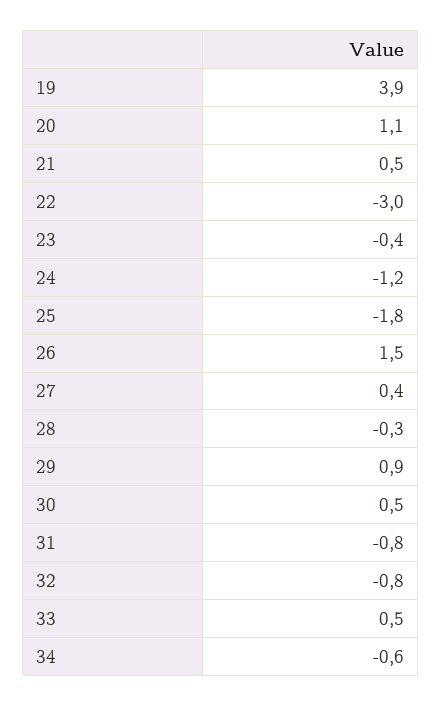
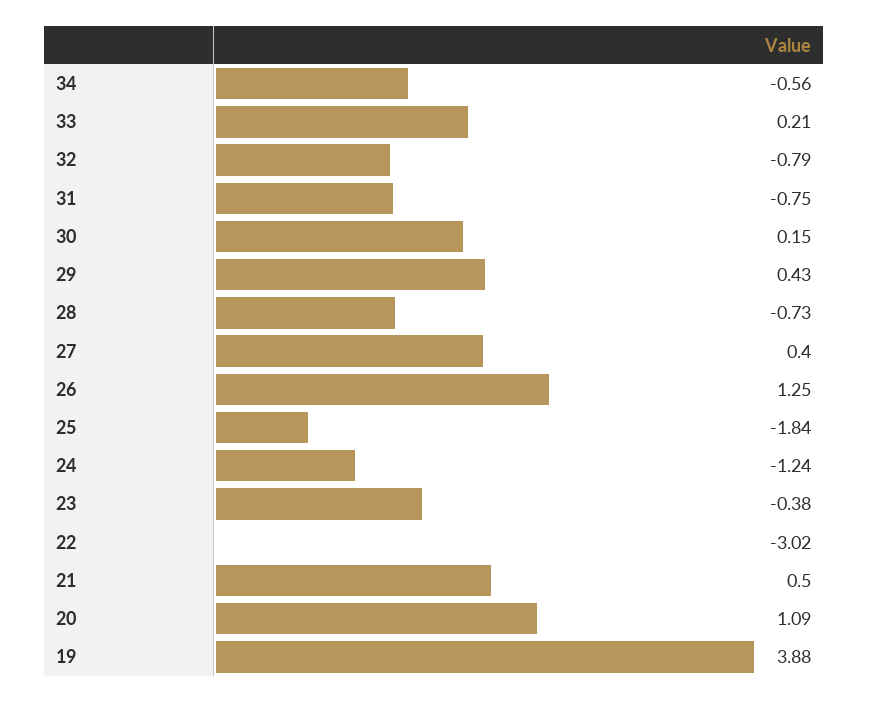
26: 1.5 -> 1.25
28: -0.3 -> -0.73
29: 0.9 -> 0.43
30: 0.5 -> 0.15
33: 0.5 -> 0.21

